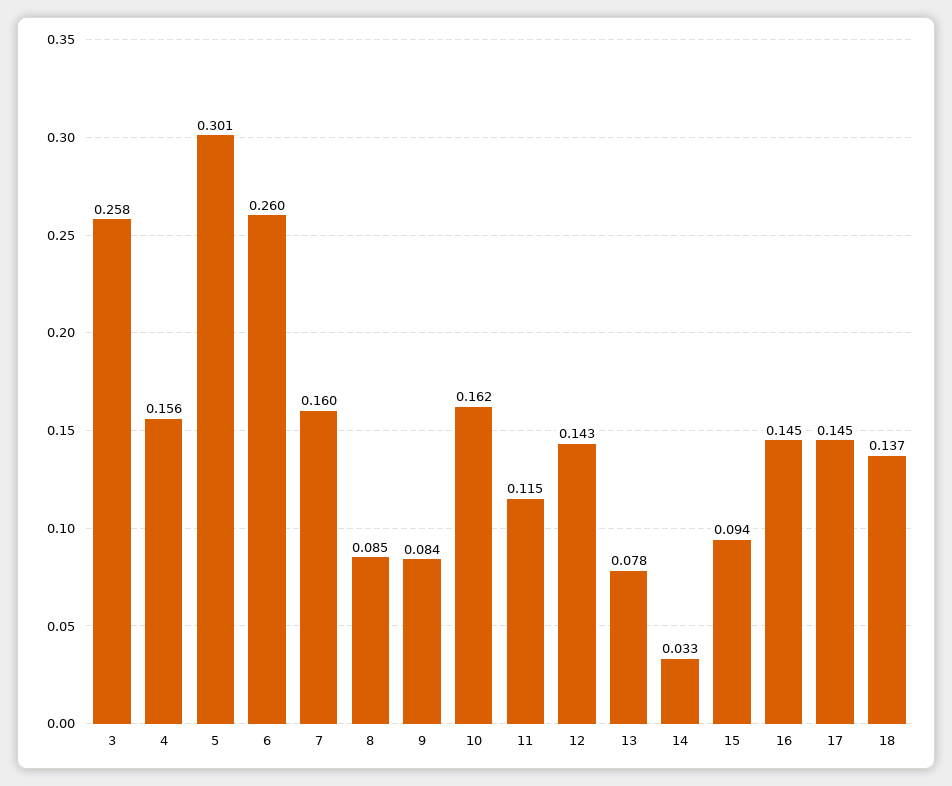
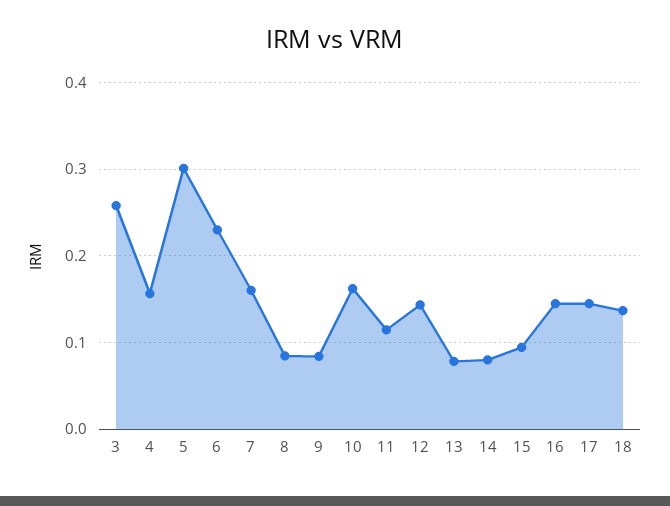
6: 0.26 -> 0.23
14: 0.033 -> 0.08

